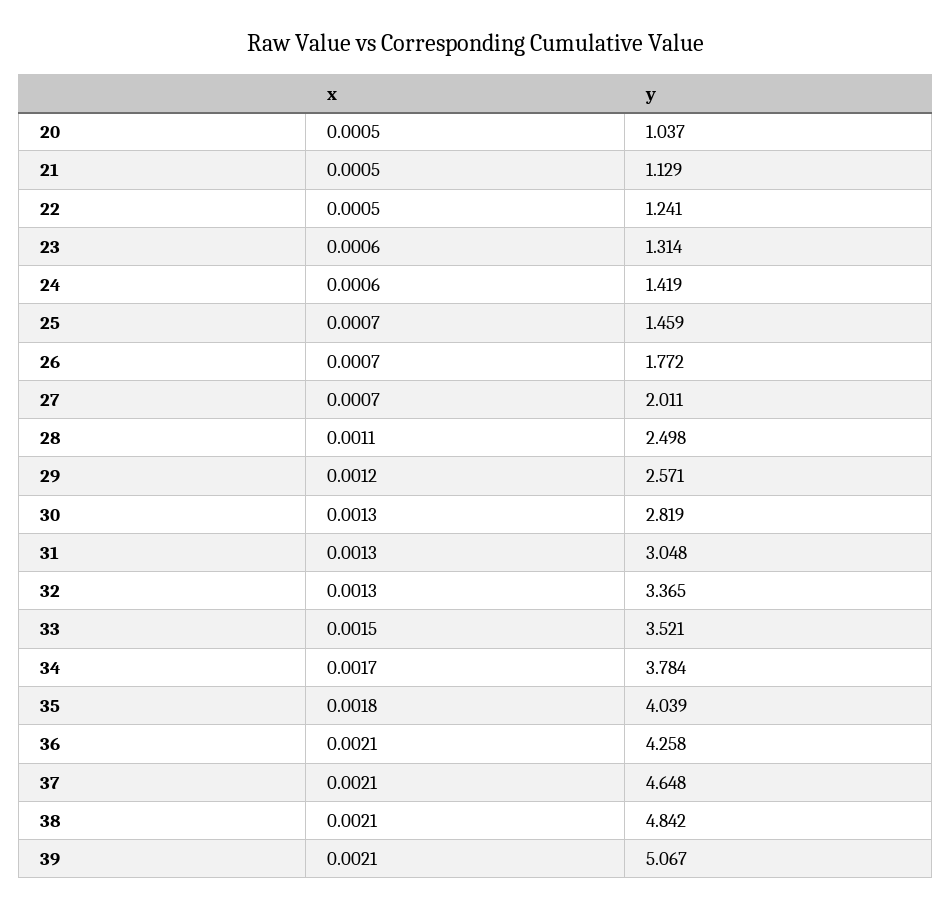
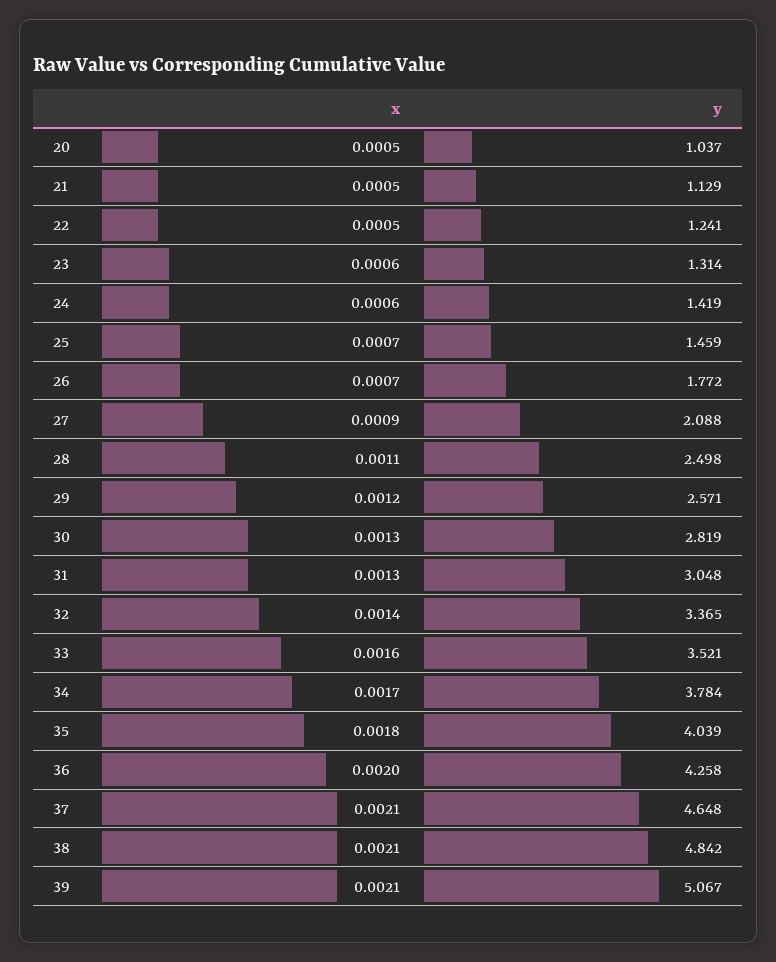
x, 27: 0.0007 -> 0.0009
y, 27: 2.011 -> 2.088
x, 32: 0.0013 -> 0.0014
x, 33: 0.0015 -> 0.0016
x, 36: 0.0021 -> 0.002

